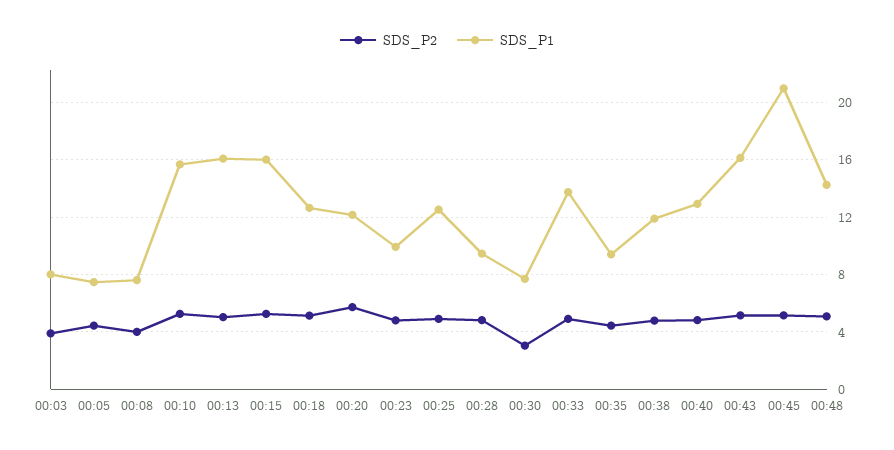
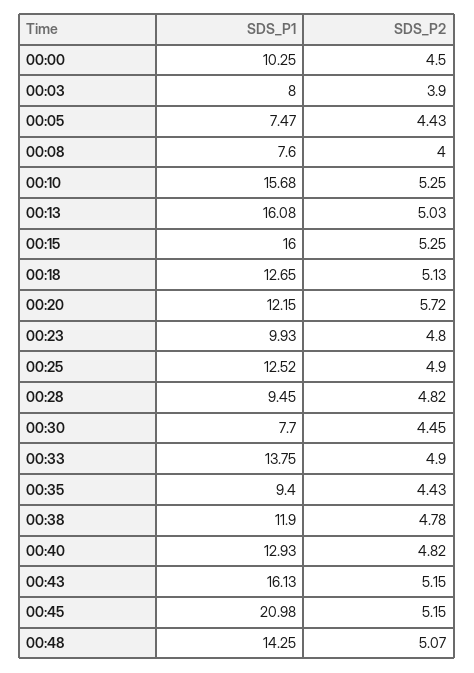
SDS_P2, 00:30: 3 -> 4.45
SDS_P1, 00:00: none -> 10.25
SDS_P2, 00:00: none -> 4.5

